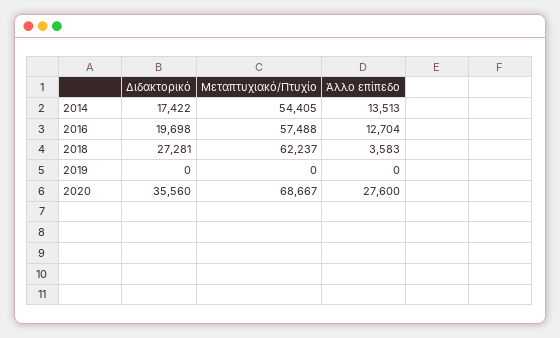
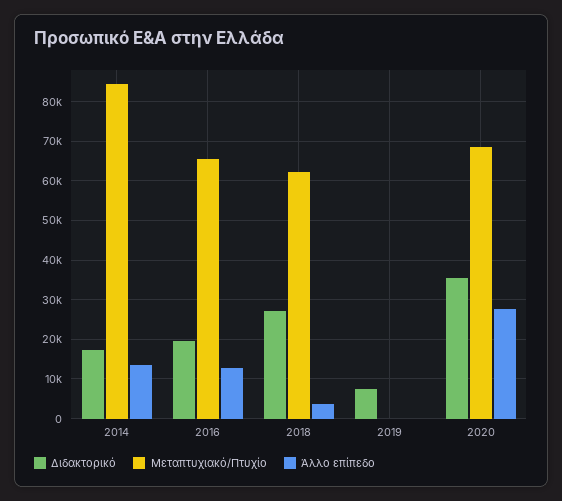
Μεταπτυχιακό/Πτυχίο, 2014: 54405 -> 84000
Μεταπτυχιακό/Πτυχίο, 2016: 57488 -> 66000
Διδακτορικό, 2019: 0 -> 8000

